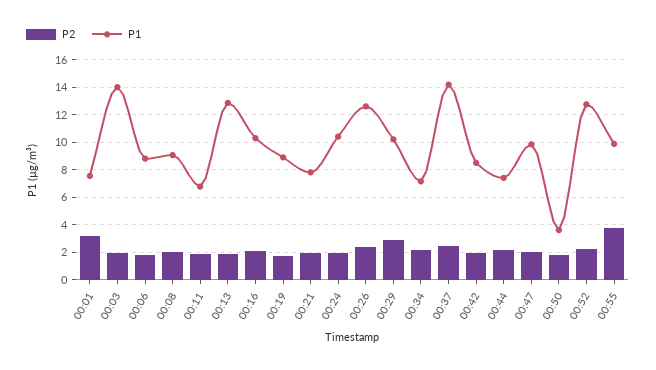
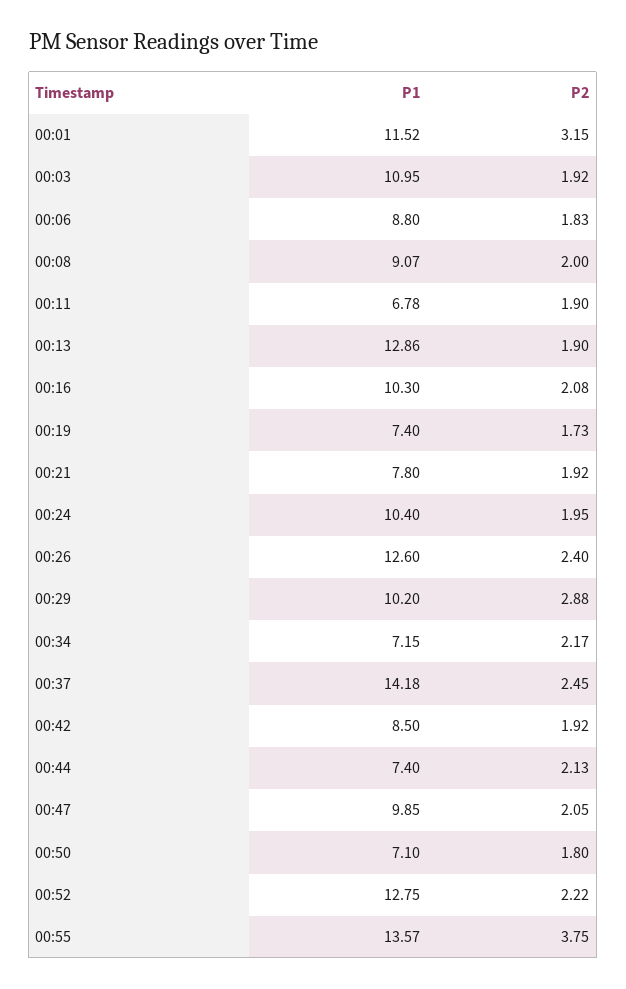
P1, 00:01: 7.5 -> 11.52
P1, 00:03: 14 -> 10.95
P1, 00:19: 9 -> 7.4
P1, 00:50: 3.5 -> 7.1
P1, 00:55: 10 -> 13.57

